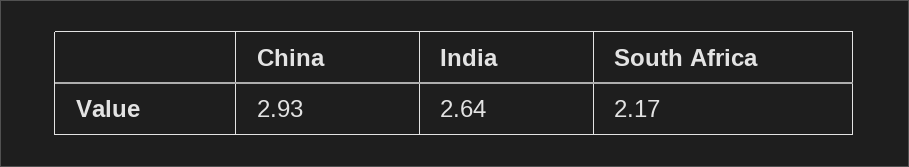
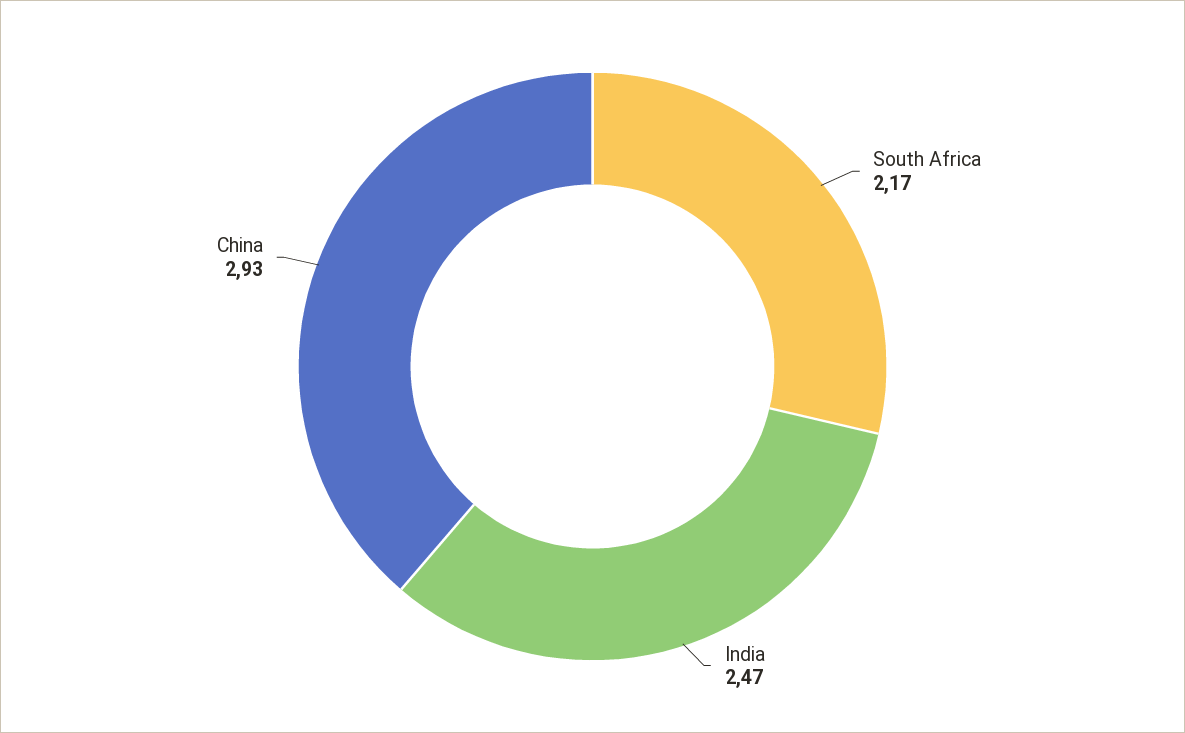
India: 2.64 -> 2.47

